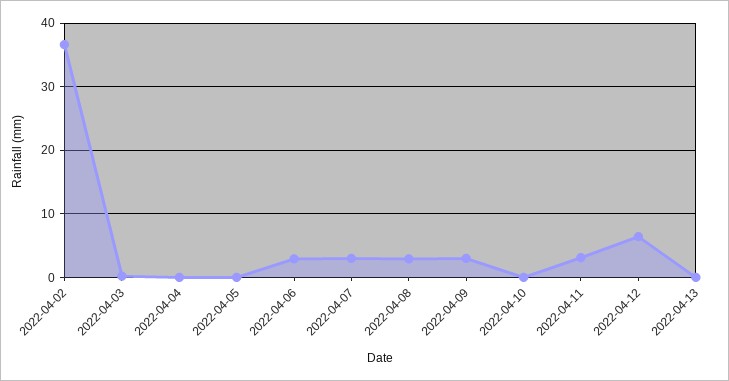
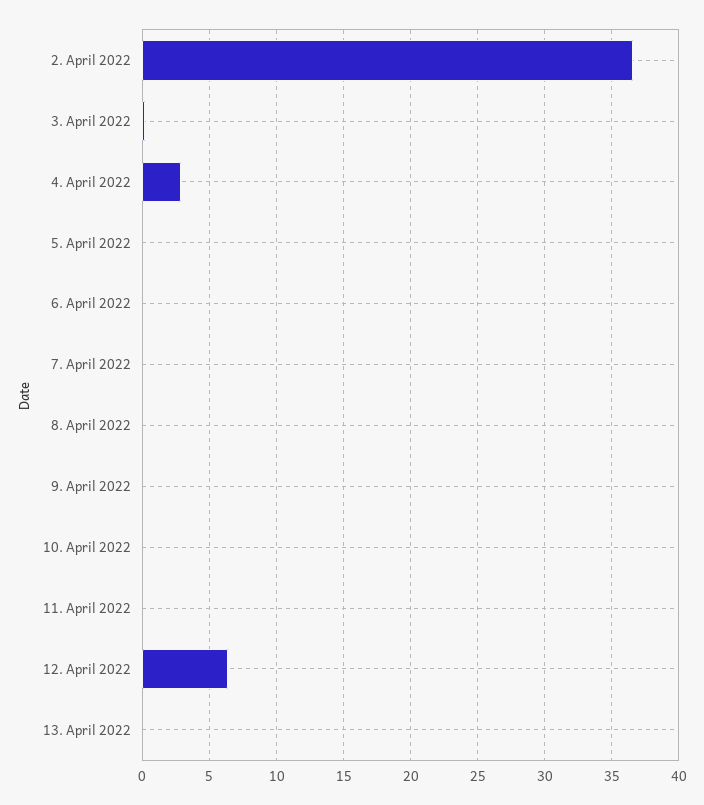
2022-04-04: 0 -> 3
2022-04-06: 3 -> 0
2022-04-07: 3 -> 0
2022-04-08: 3 -> 0
2022-04-09: 3 -> 0
2022-04-11: 3 -> 0

